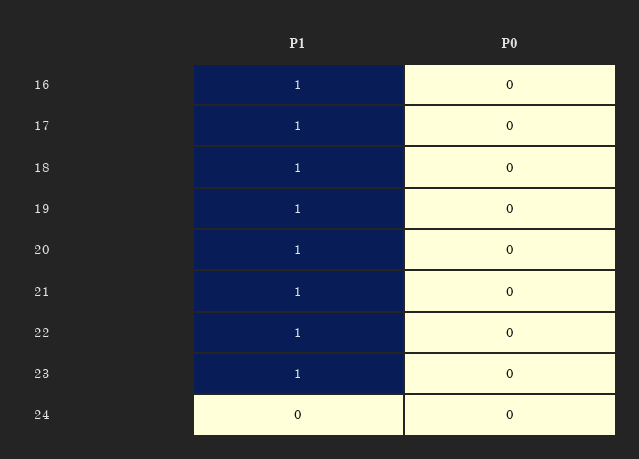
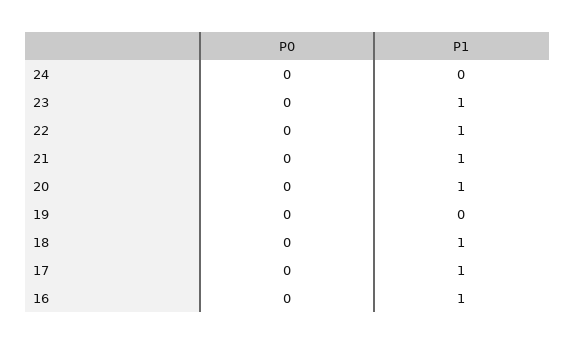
P1, 19: 1 -> 0

